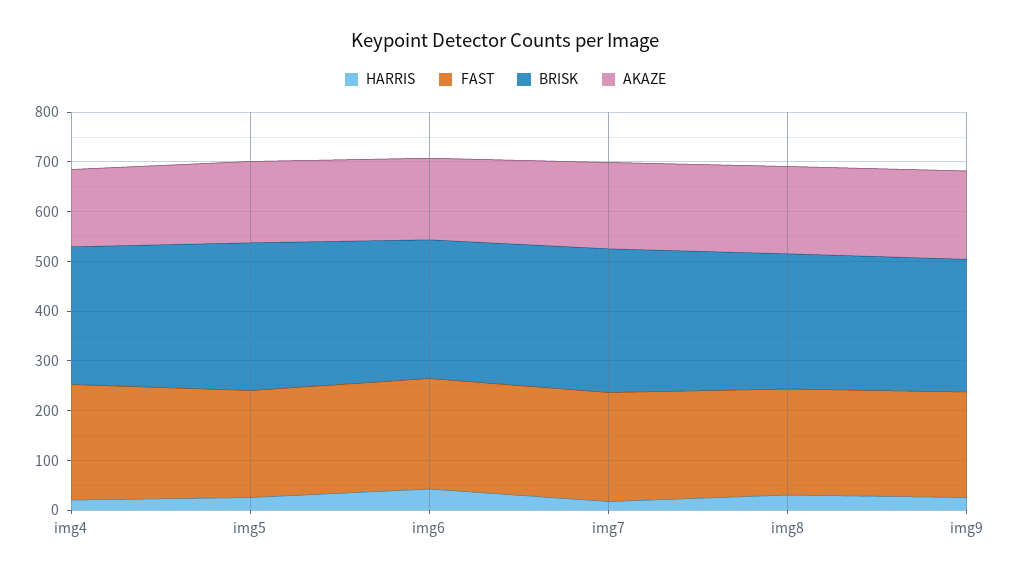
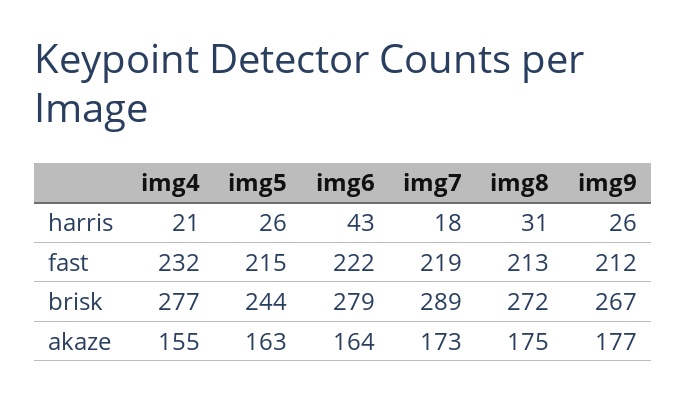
BRISK, img5: 300 -> 244

